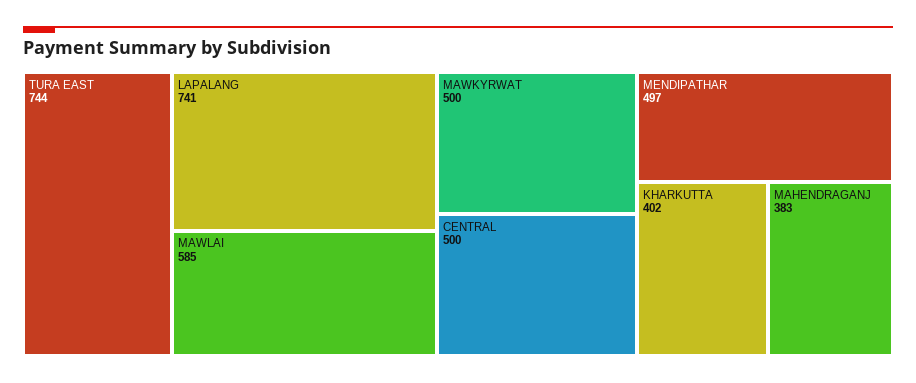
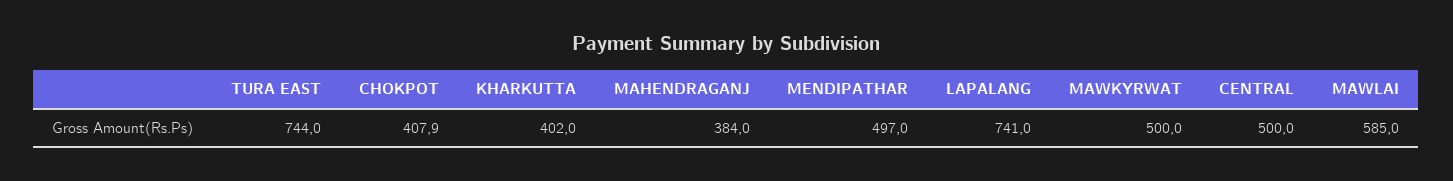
MAHENDRAGANJ: 383 -> 384
CHOKPOT: none -> 407.9

